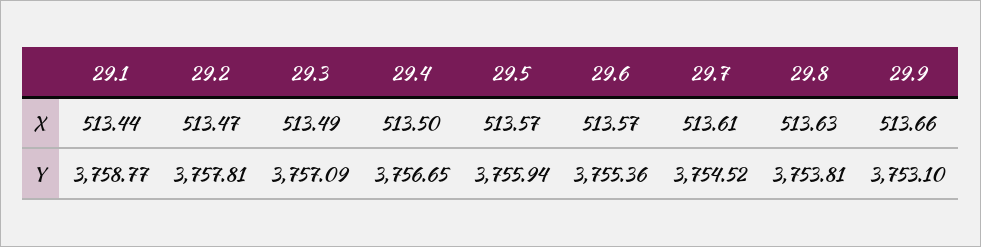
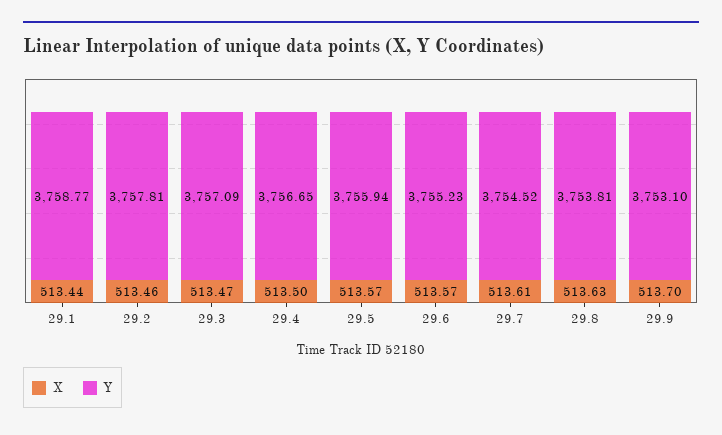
X, 29.2: 513.47 -> 513.46
X, 29.3: 513.49 -> 513.47
X, 29.9: 513.66 -> 513.7
Y, 29.6: 3755.36 -> 3755.23

